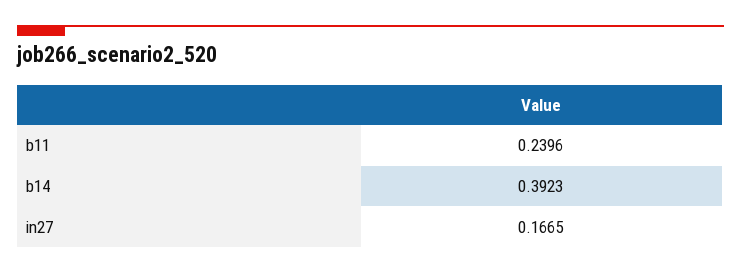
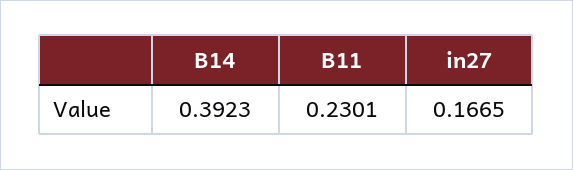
b11: 0.2396 -> 0.2301

